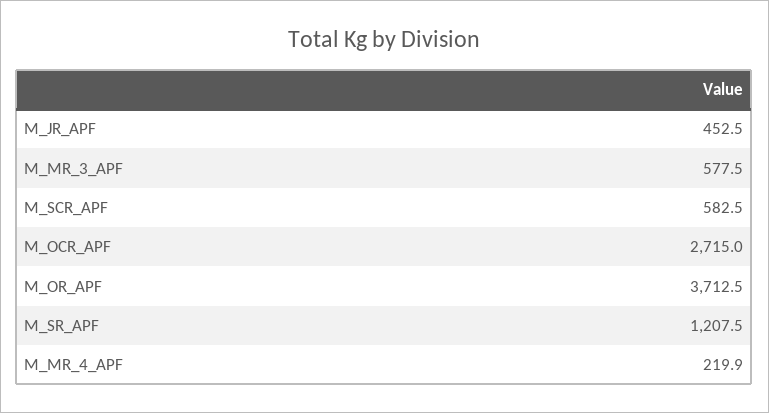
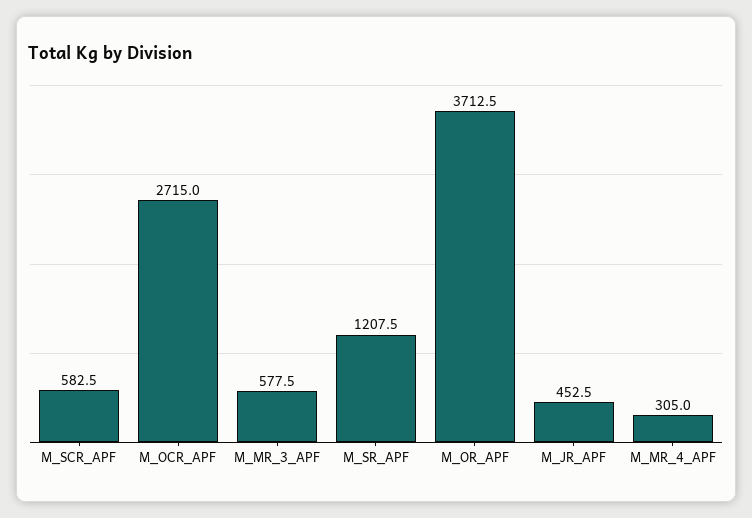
M_MR_4_APF: 219.9 -> 305

